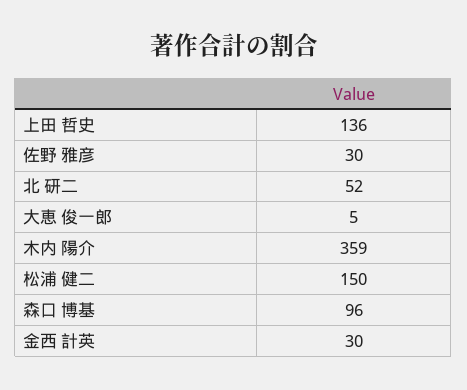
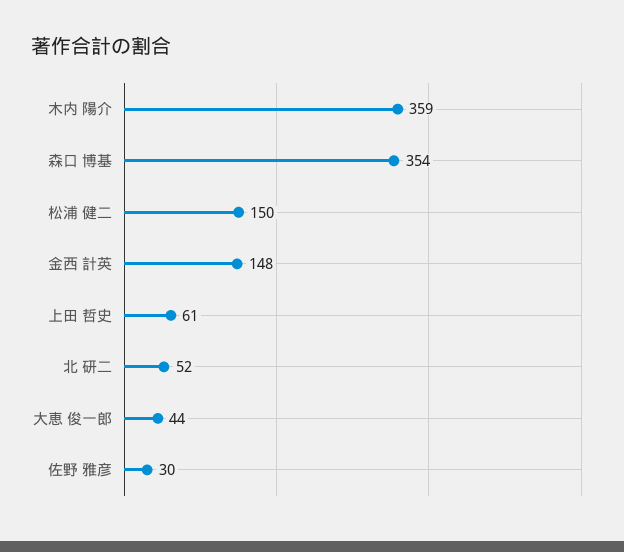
上田 哲史: 136 -> 61
大恵 俊一郎: 5 -> 44
森口 博基: 96 -> 354
金西 計英: 30 -> 148

